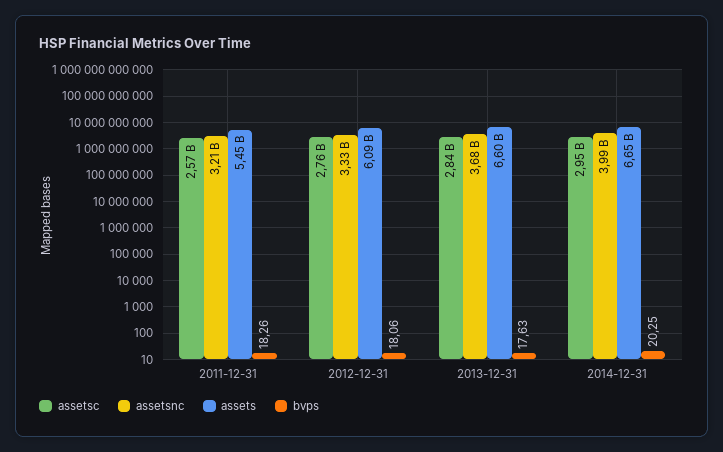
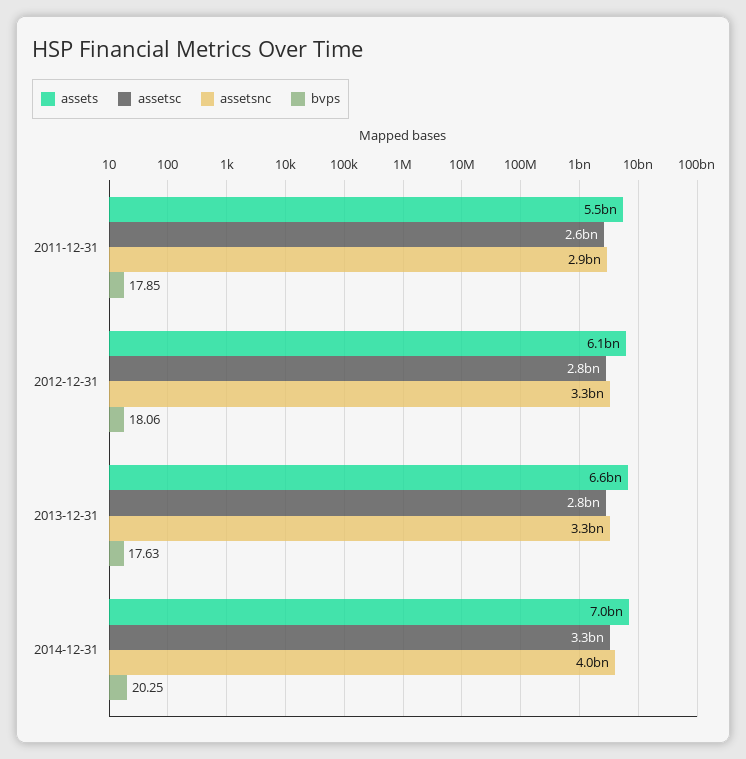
assetsnc, 2011-12-31: 3210000000 -> 2900000000
bvps, 2011-12-31: 18.26 -> 17.85
assetsnc, 2013-12-31: 3680000000 -> 3300000000
assetsc, 2014-12-31: 2950000000 -> 3300000000
assets, 2014-12-31: 6650000000 -> 7000000000

